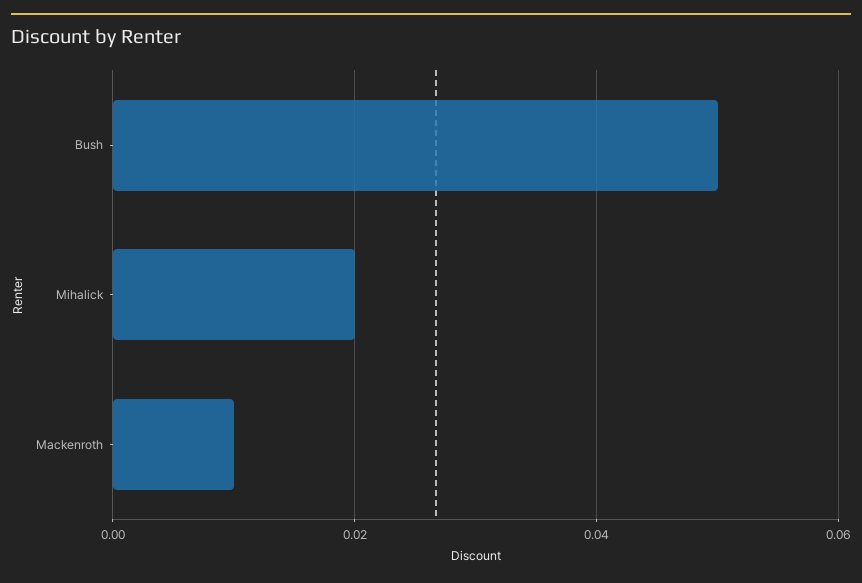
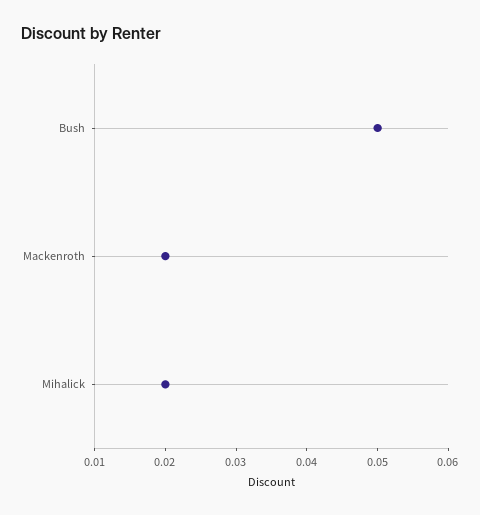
Mackenroth: 0.01 -> 0.02

